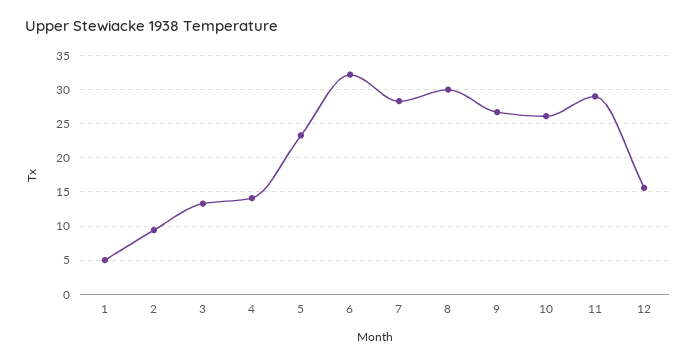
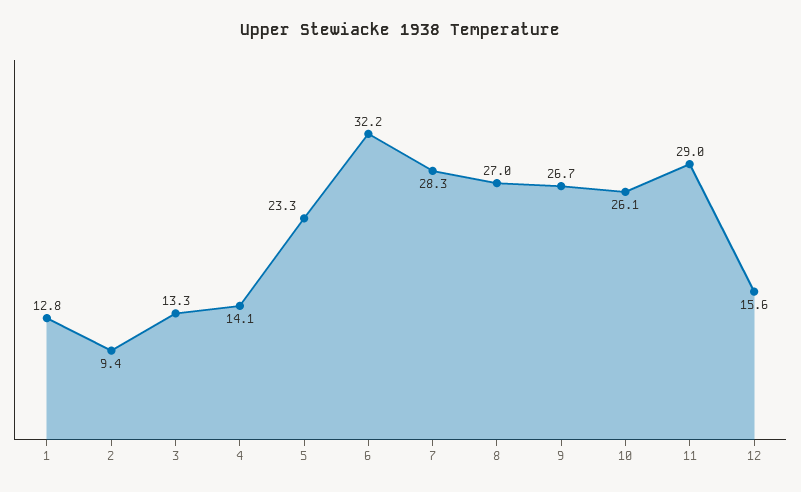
1: 5 -> 12.8
8: 30 -> 27

